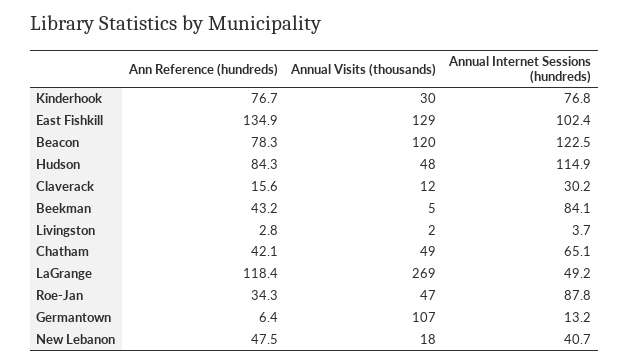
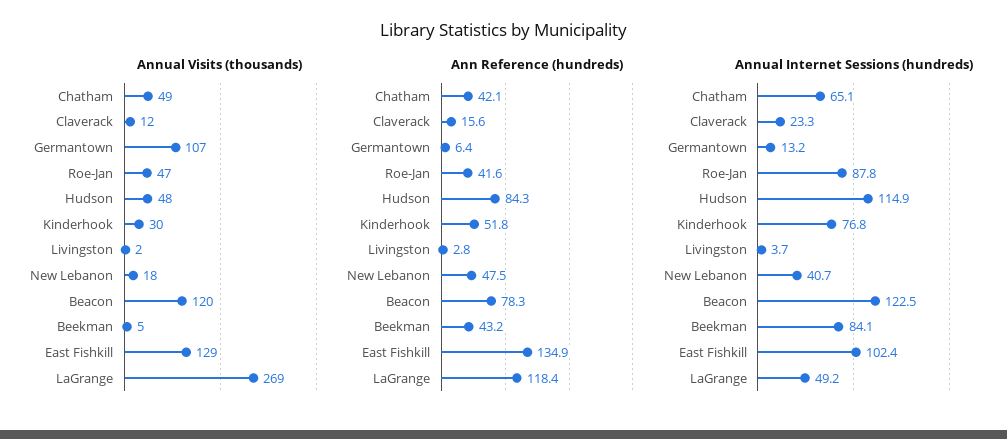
Ann Reference (hundreds), Kinderhook: 76.7 -> 51.8
Annual Internet Sessions (hundreds), Claverack: 30.2 -> 23.3
Ann Reference (hundreds), Roe-Jan: 34.3 -> 41.6

